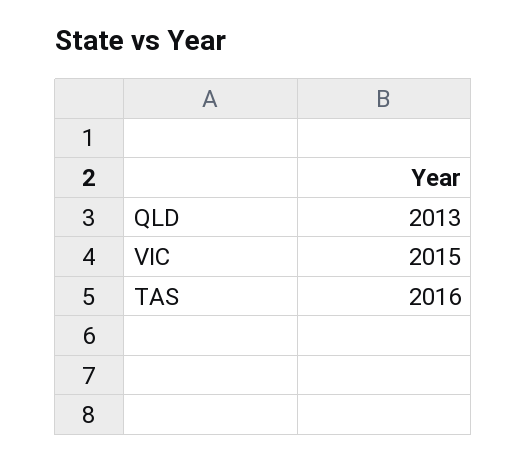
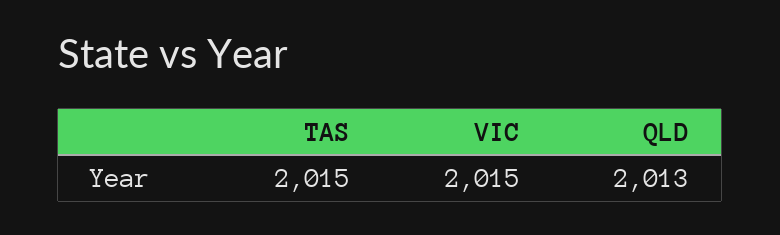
TAS: 2016 -> 2015

